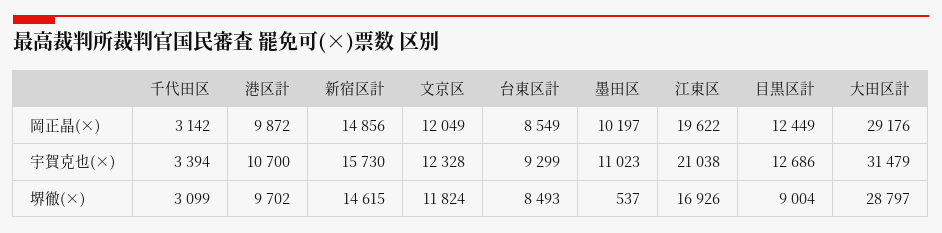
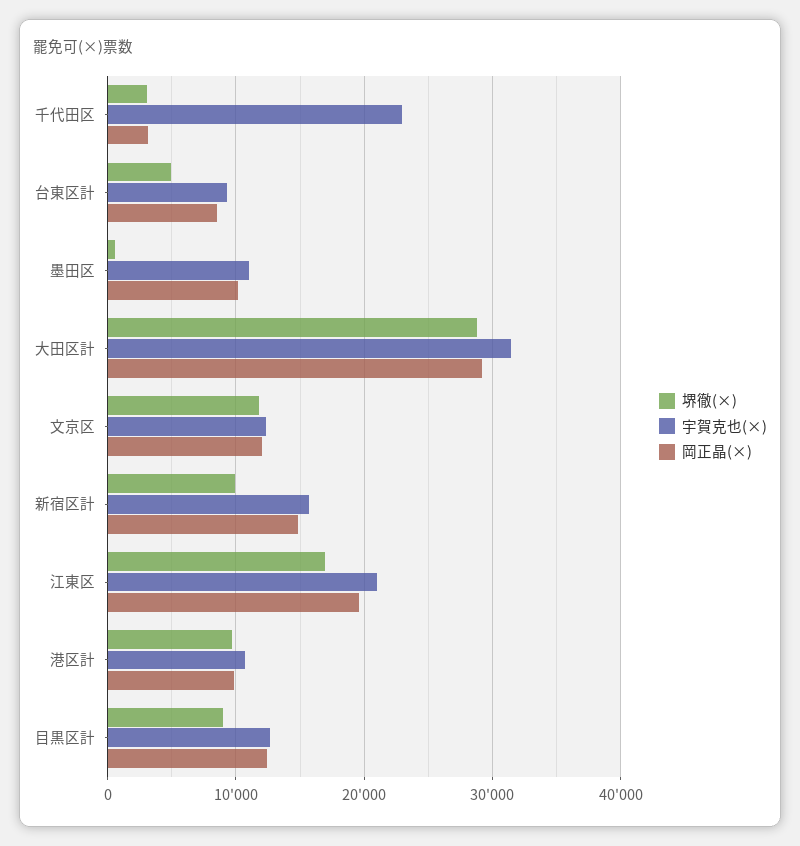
宇賀克也(×), 千代田区: 3394 -> 23000
堺徹(×), 新宿区計: 14615 -> 10000
堺徹(×), 台東区計: 8493 -> 5000

